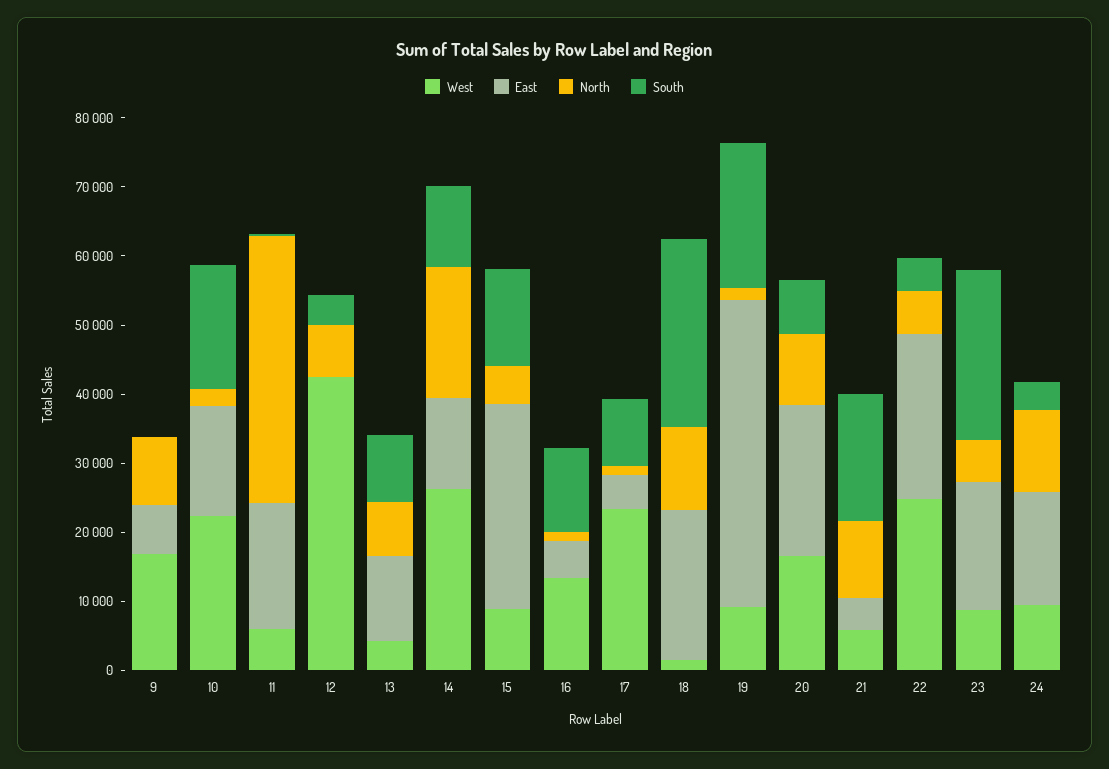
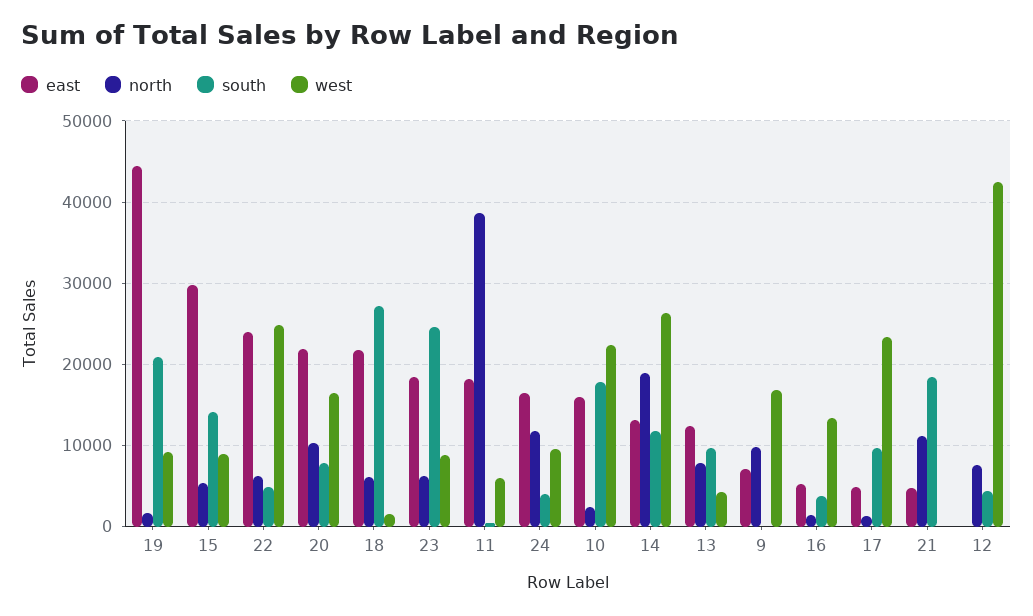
South, 16: 12000 -> 4000
North, 18: 12000 -> 6000
West, 21: 6000 -> 0

